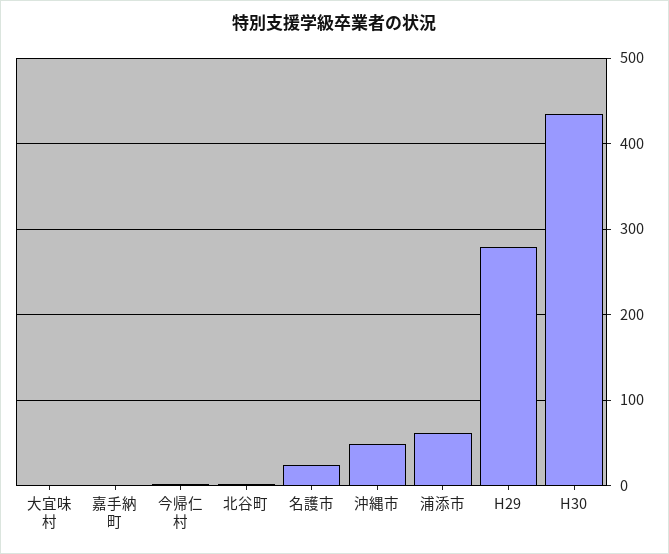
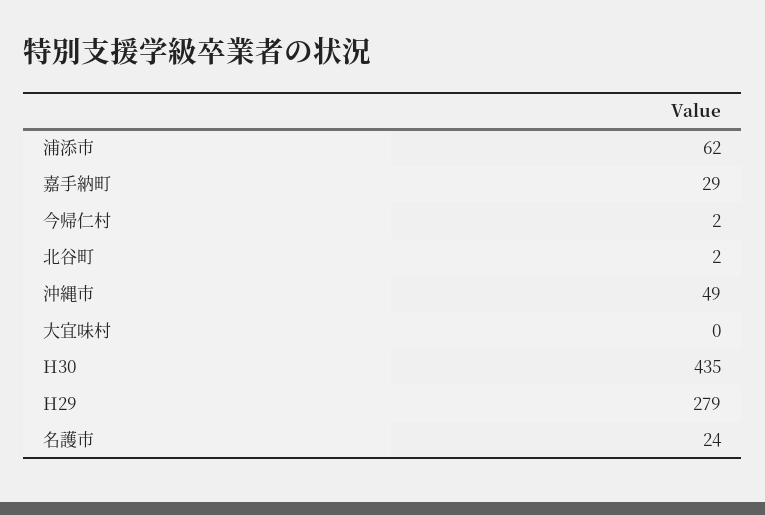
嘉手納町: 0 -> 29

